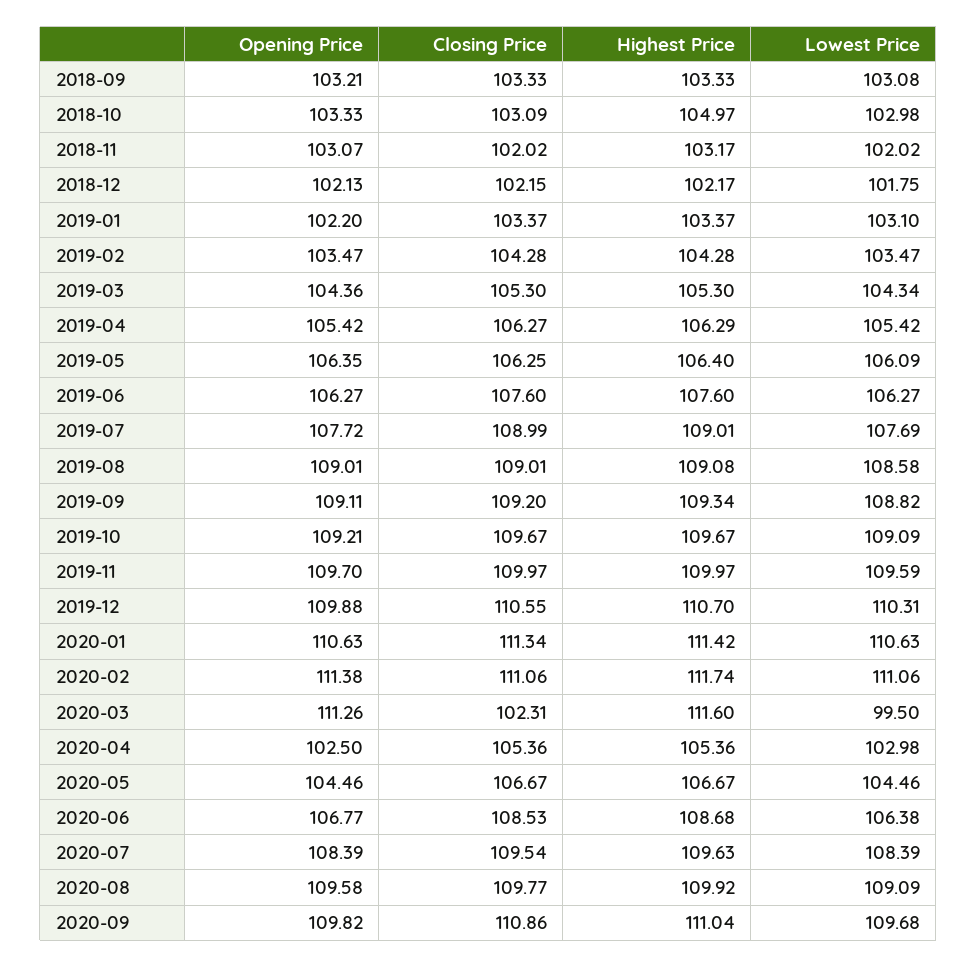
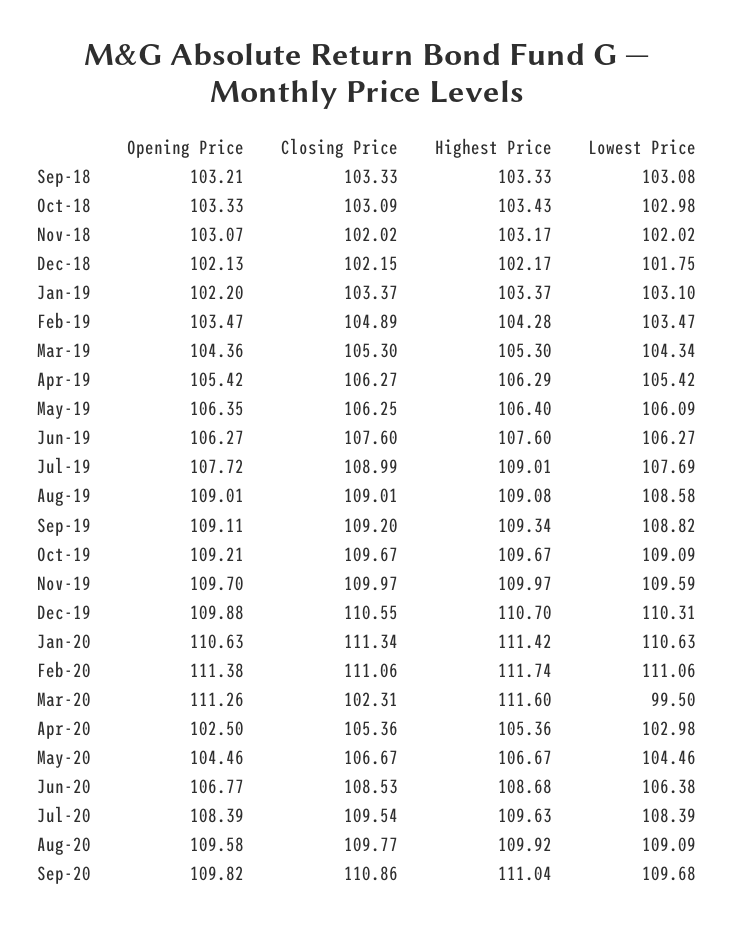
Highest Price, 2018-10: 104.97 -> 103.43
Closing Price, 2019-02: 104.28 -> 104.89

